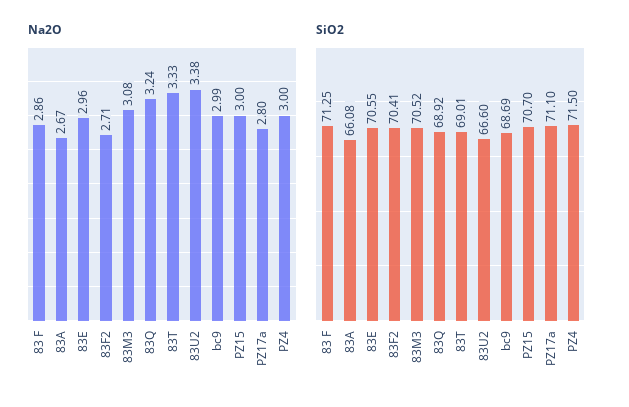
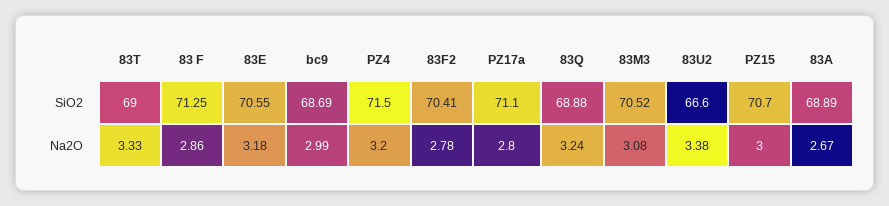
Na2O, 83E: 2.96 -> 3.18
Na2O, 83F2: 2.71 -> 2.78
Na2O, PZ4: 3 -> 3.2
SiO2, 83A: 66.08 -> 68.89
SiO2, 83Q: 68.92 -> 68.88
SiO2, 83T: 69.01 -> 69

